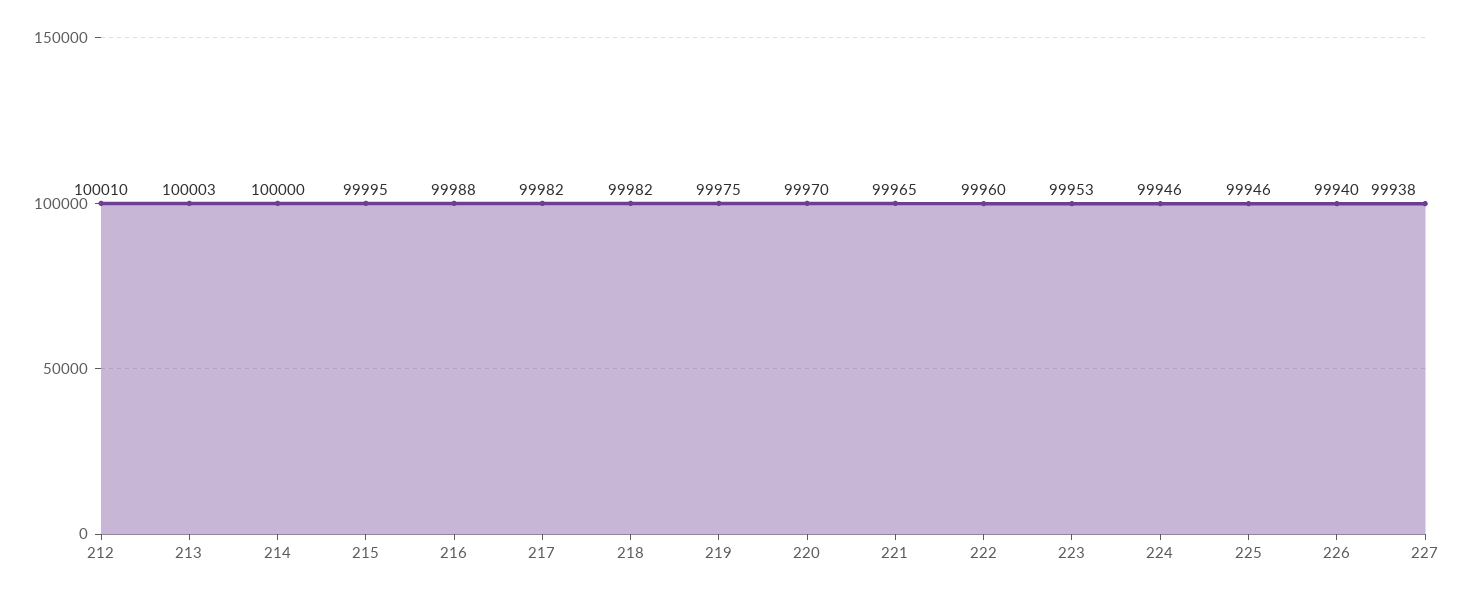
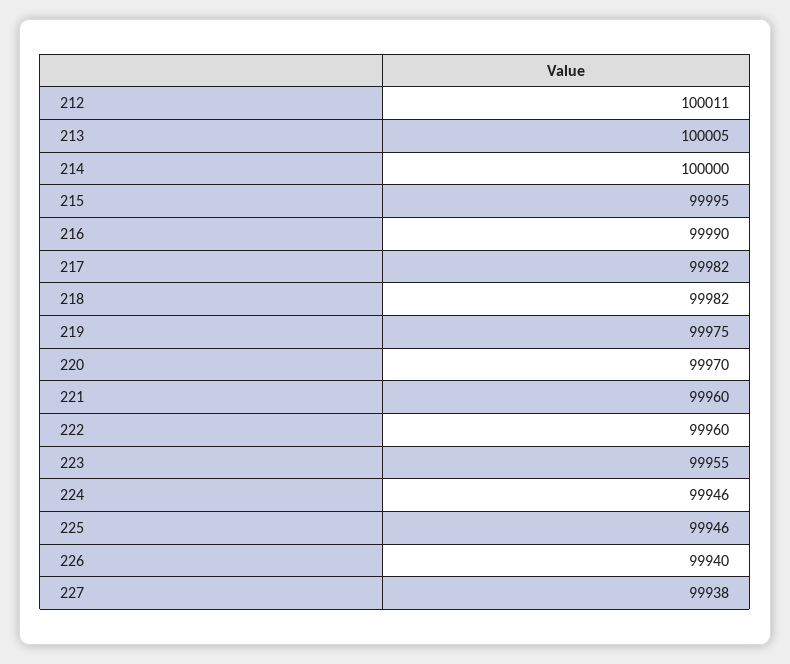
212: 100010 -> 100011
213: 100003 -> 100005
216: 99988 -> 99990
221: 99965 -> 99960
223: 99953 -> 99955

